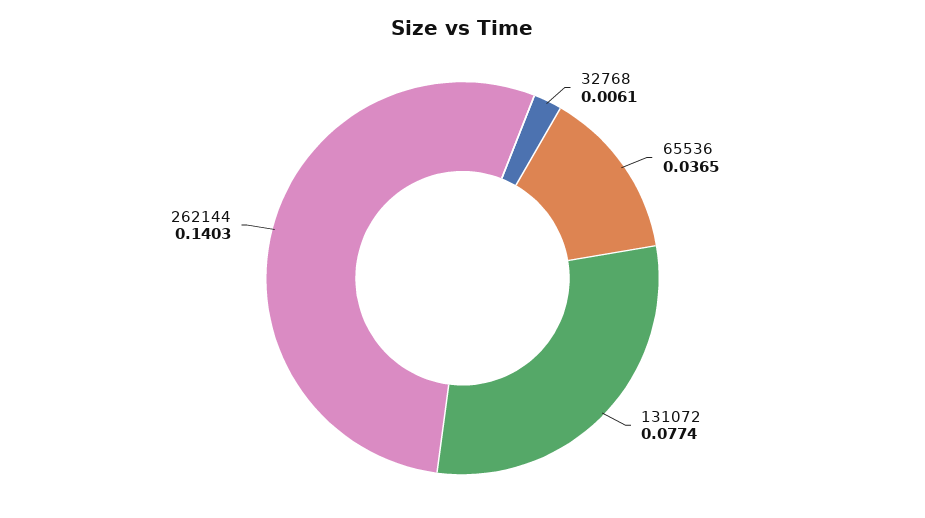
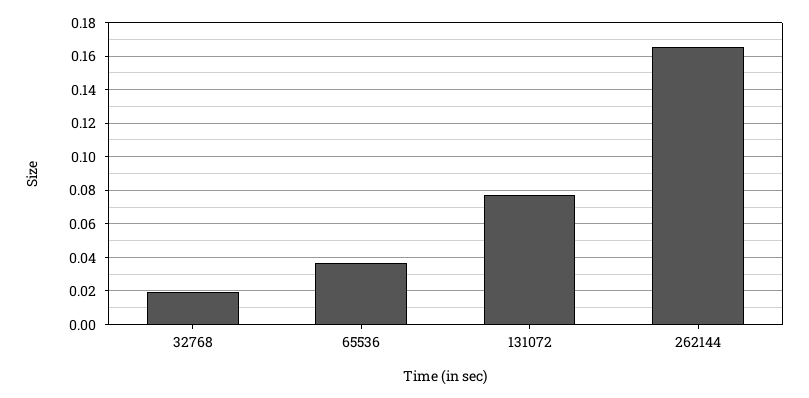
32768: 0.0061 -> 0.02
262144: 0.1403 -> 0.165

